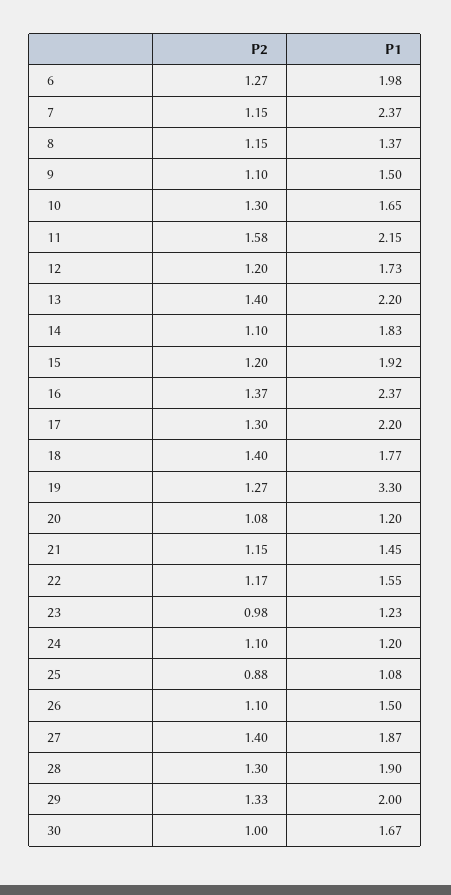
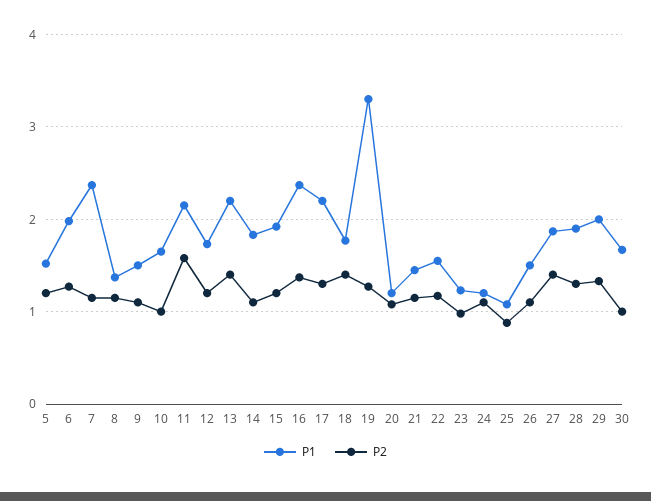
P2, 10: 1.3 -> 1
P1, 5: none -> 1.5
P2, 5: none -> 1.2

